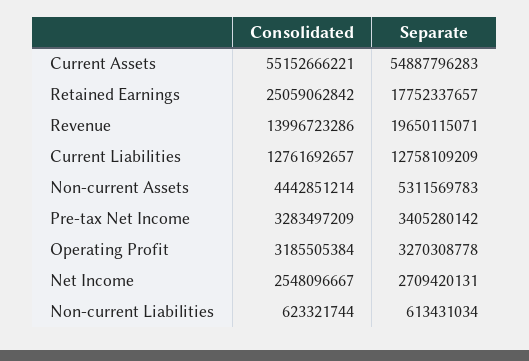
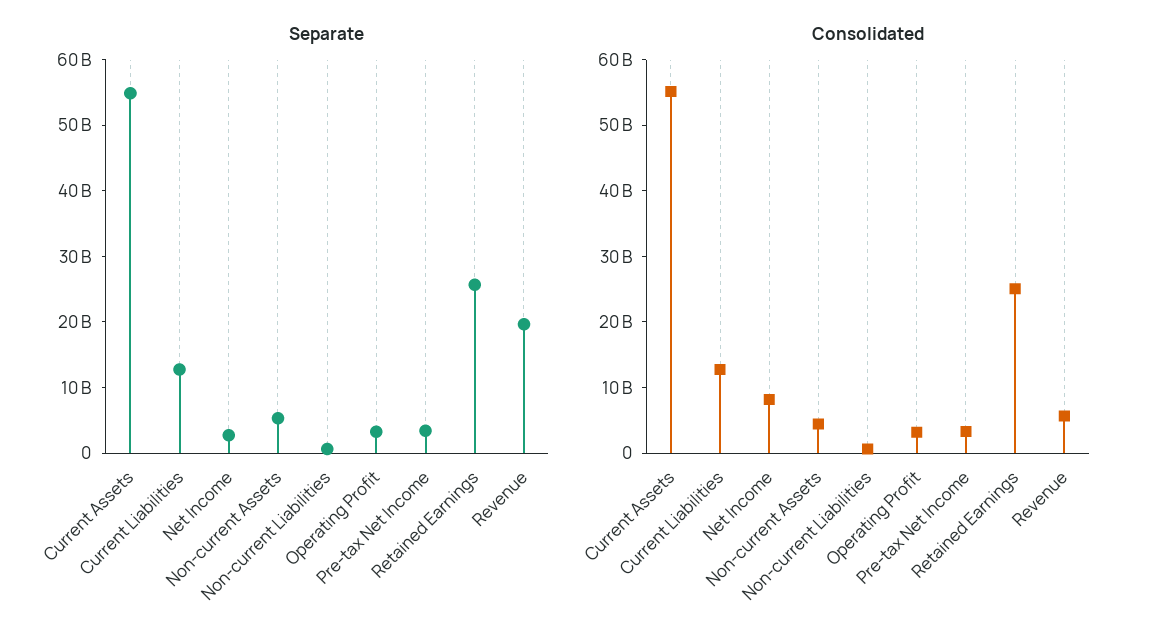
Separate, Retained Earnings: 17752337657 -> 26000000000
Consolidated, Revenue: 13996723286 -> 6000000000
Consolidated, Net Income: 2548096667 -> 8000000000

